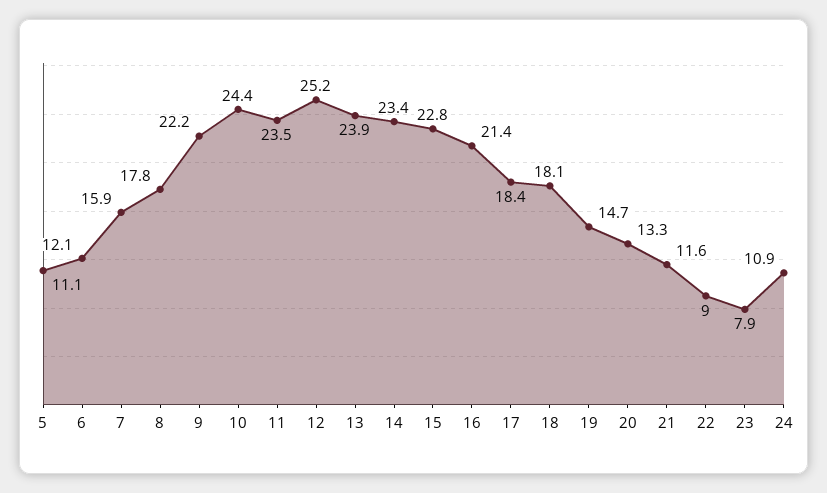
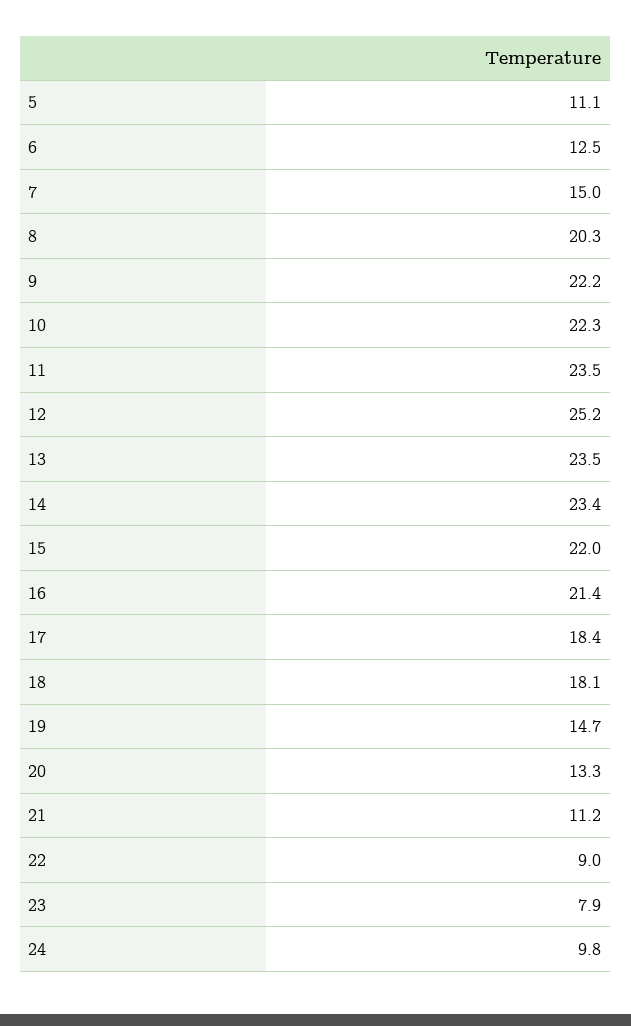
6: 12.1 -> 12.5
7: 15.9 -> 15
8: 17.8 -> 20.3
10: 24.4 -> 22.3
13: 23.9 -> 23.5
15: 22.8 -> 22
21: 11.6 -> 11.2
24: 10.9 -> 9.8

